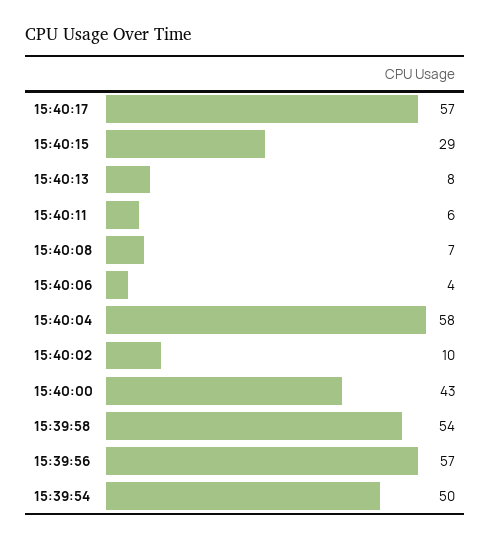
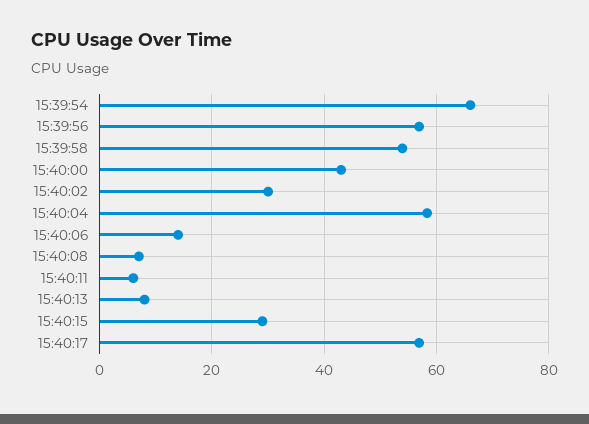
15:40:06: 4 -> 14
15:40:02: 10 -> 30
15:39:54: 50 -> 66

